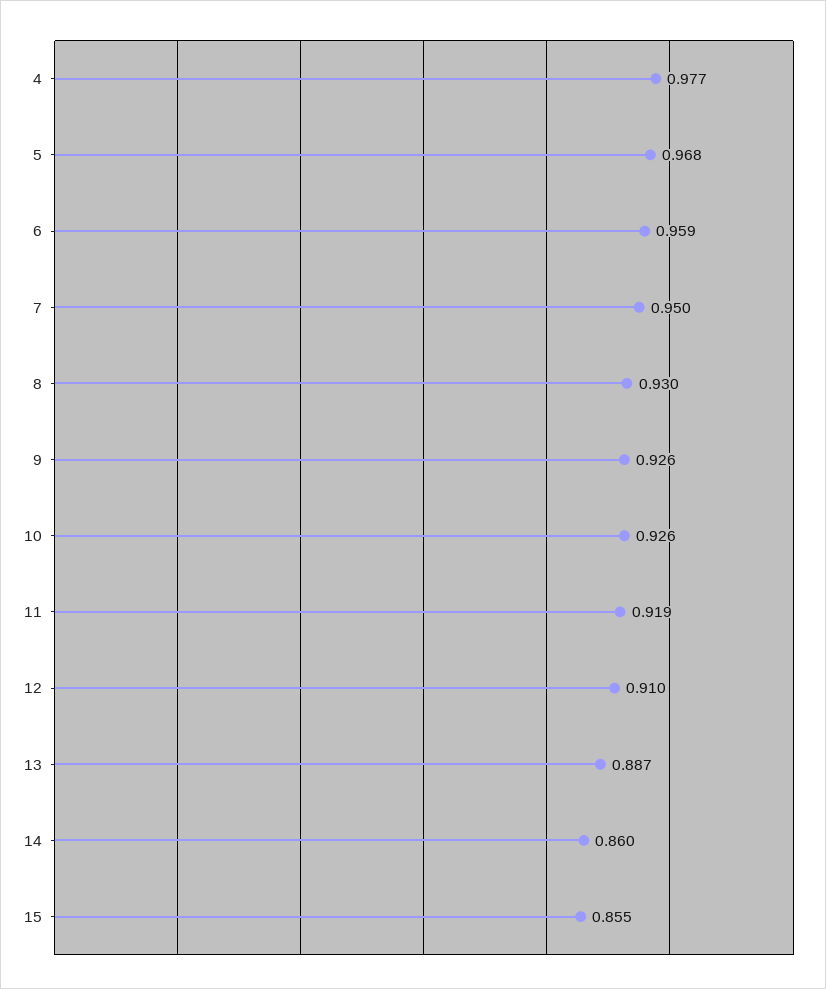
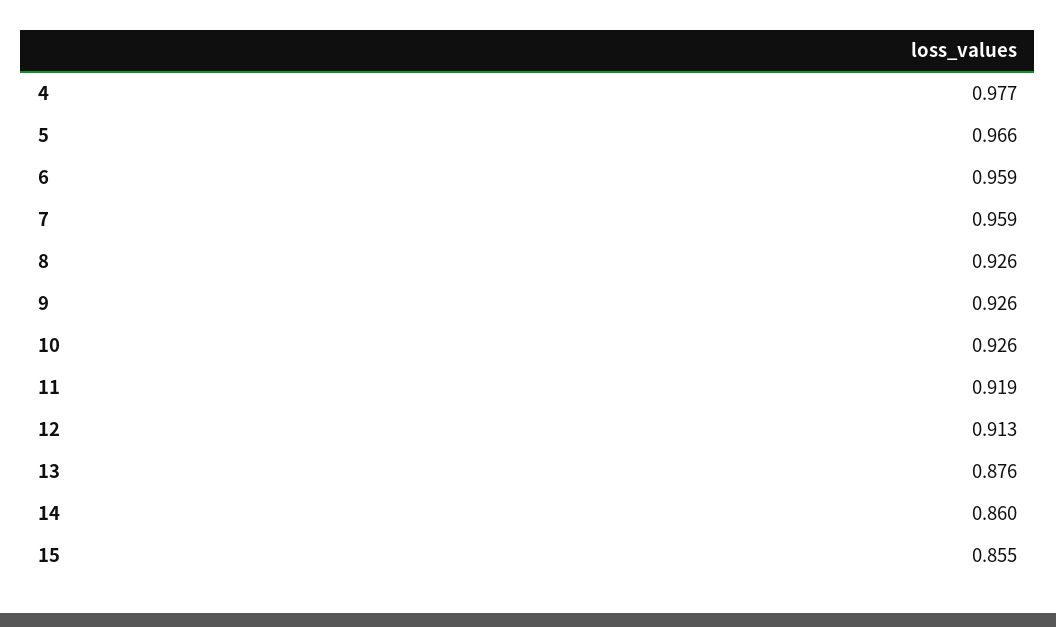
5: 0.968 -> 0.966
7: 0.95 -> 0.959
8: 0.93 -> 0.926
12: 0.91 -> 0.913
13: 0.887 -> 0.876

